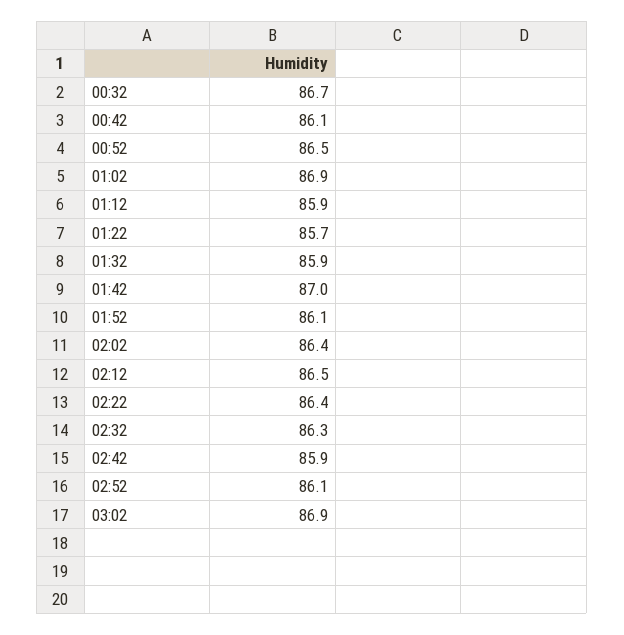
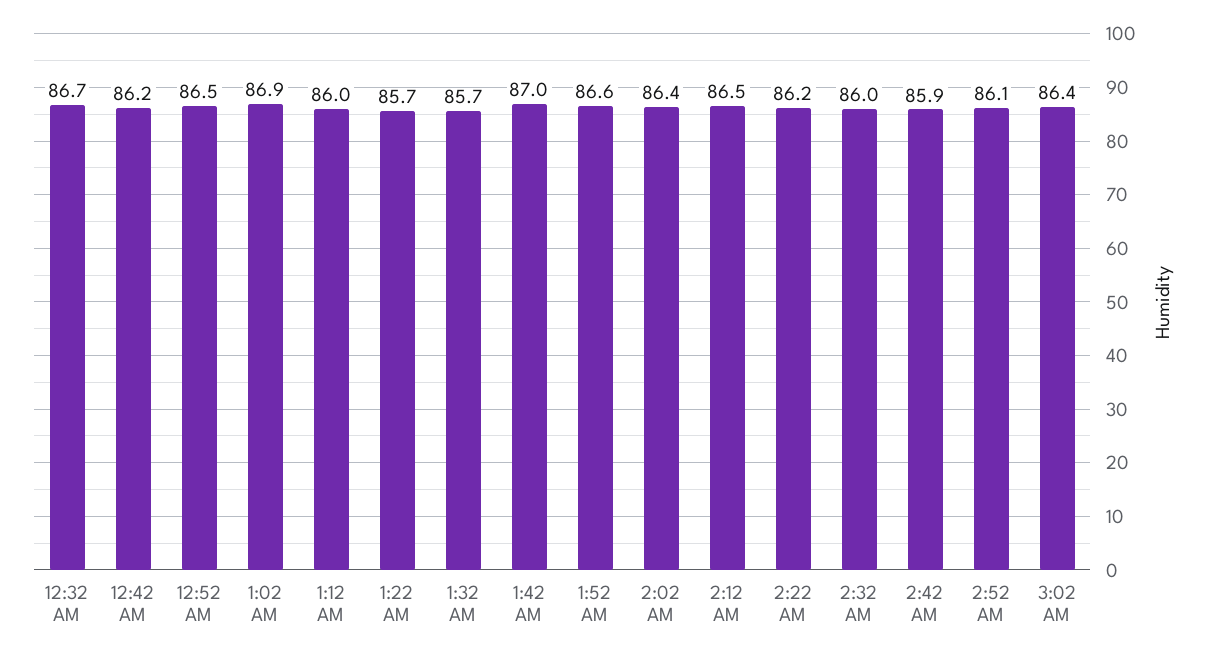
00:42: 86.1 -> 86.2
01:12: 85.9 -> 86
01:32: 85.9 -> 85.7
01:52: 86.1 -> 86.6
02:22: 86.4 -> 86.2
02:32: 86.3 -> 86
03:02: 86.9 -> 86.4

